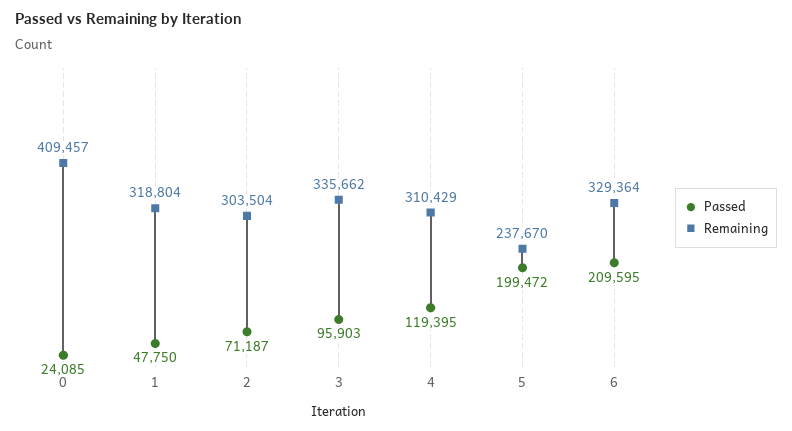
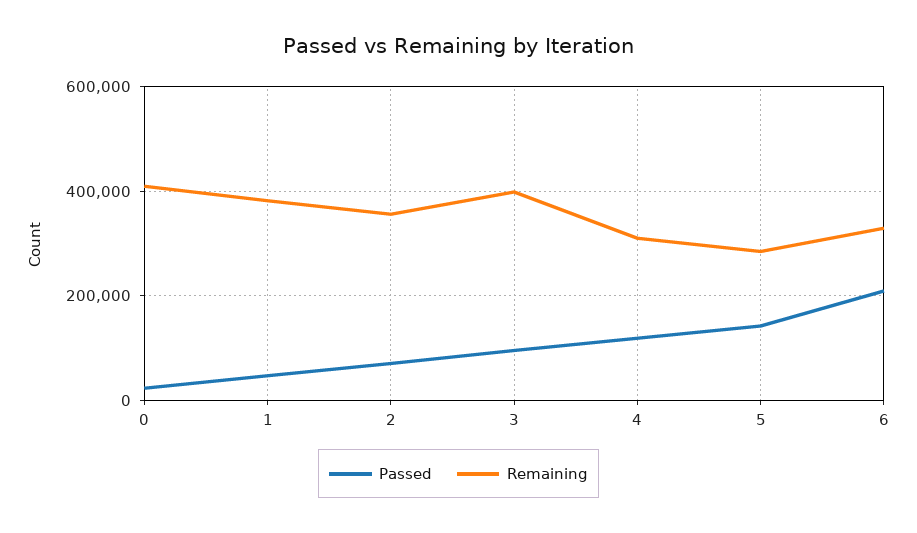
Remaining, 1: 318804 -> 380000
Remaining, 2: 303504 -> 360000
Remaining, 3: 335662 -> 400000
Passed, 5: 199472 -> 140000
Remaining, 5: 237670 -> 280000

